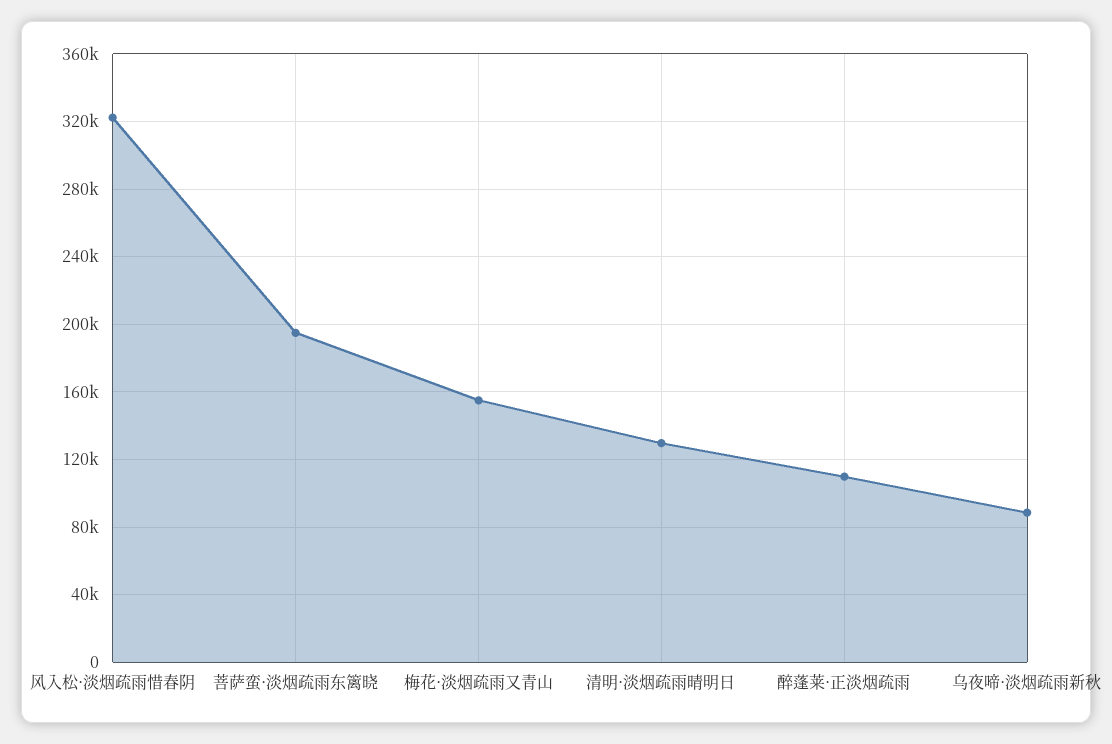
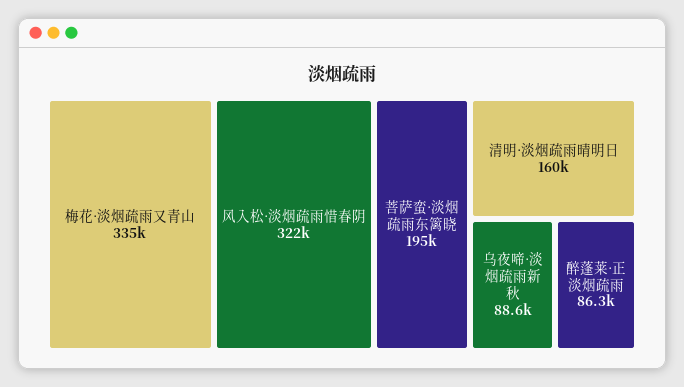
梅花·淡烟疏雨又青山: 155000 -> 335000
清明·淡烟疏雨晴明日: 130000 -> 160000
醉蓬莱·正淡烟疏雨: 110000 -> 86300

